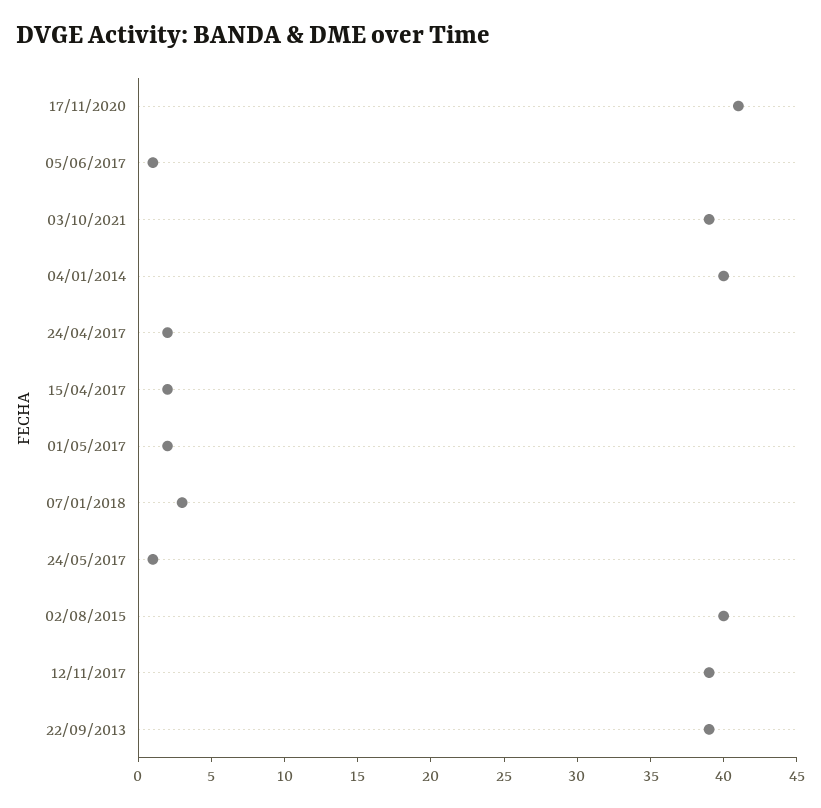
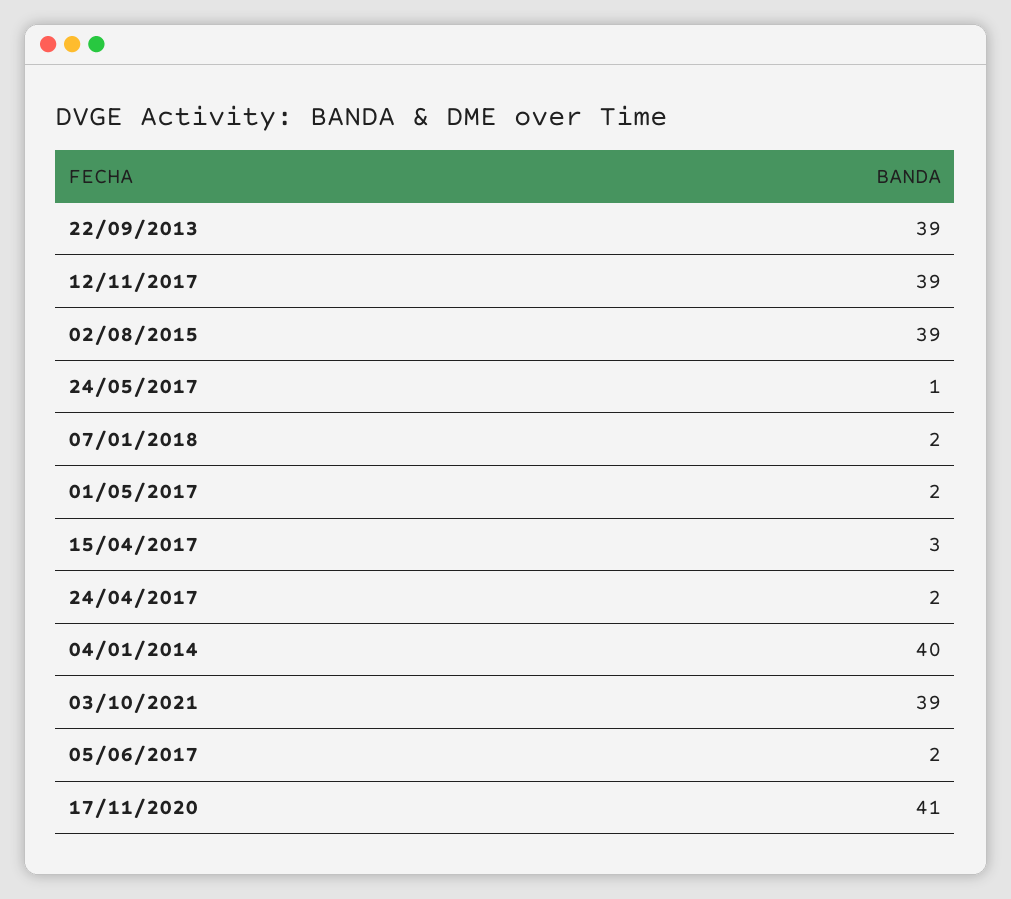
05/06/2017: 1 -> 2
15/04/2017: 2 -> 3
07/01/2018: 3 -> 2
02/08/2015: 40 -> 39

